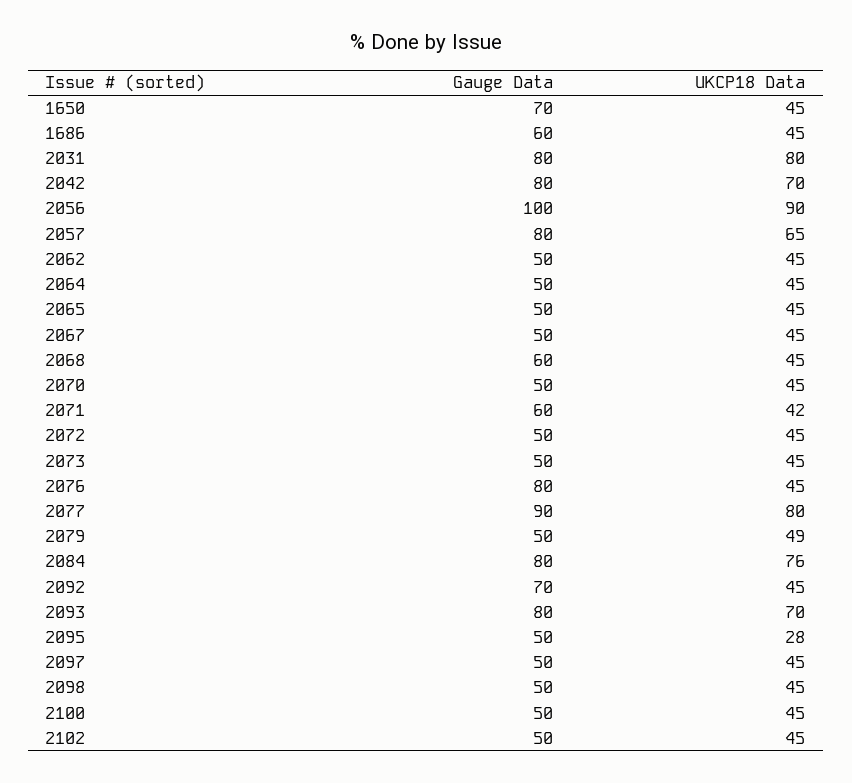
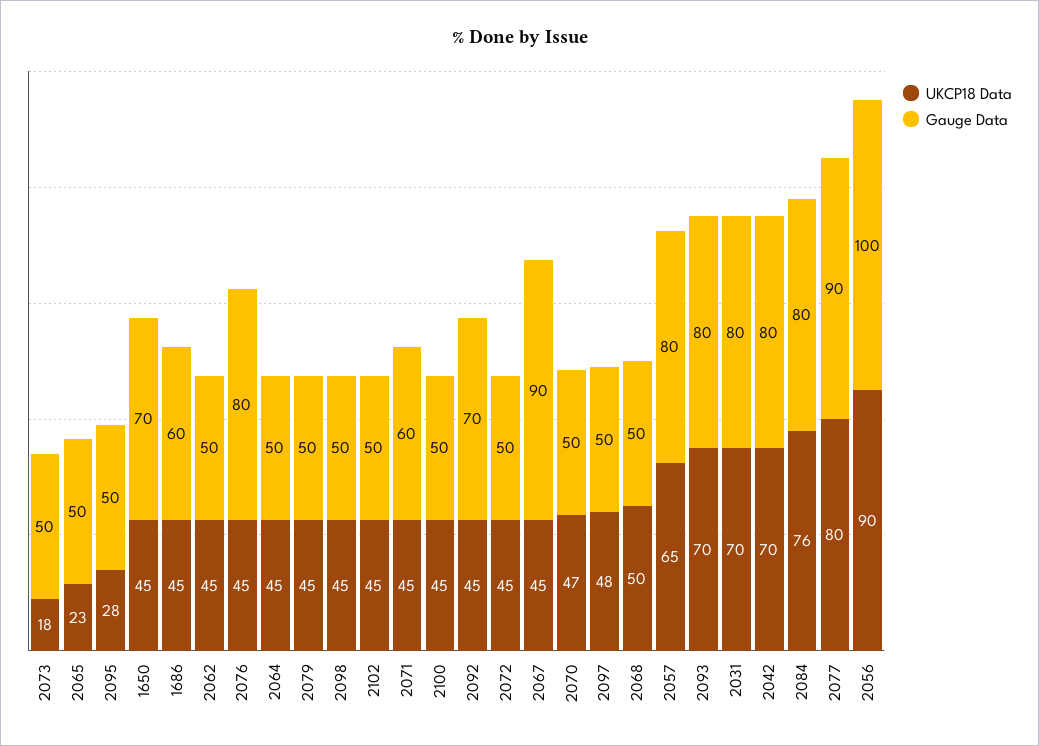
UKCP18 Data, 2031: 80 -> 70
UKCP18 Data, 2065: 45 -> 23
Gauge Data, 2067: 50 -> 90
Gauge Data, 2068: 60 -> 50
UKCP18 Data, 2068: 45 -> 50
UKCP18 Data, 2070: 45 -> 47
UKCP18 Data, 2071: 42 -> 45
UKCP18 Data, 2073: 45 -> 18
UKCP18 Data, 2079: 49 -> 45
UKCP18 Data, 2097: 45 -> 48

